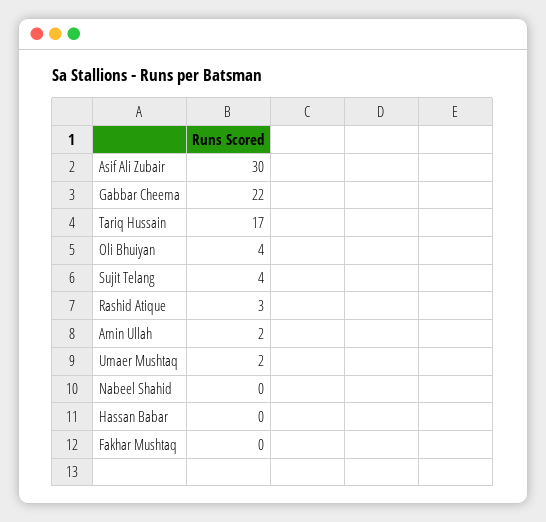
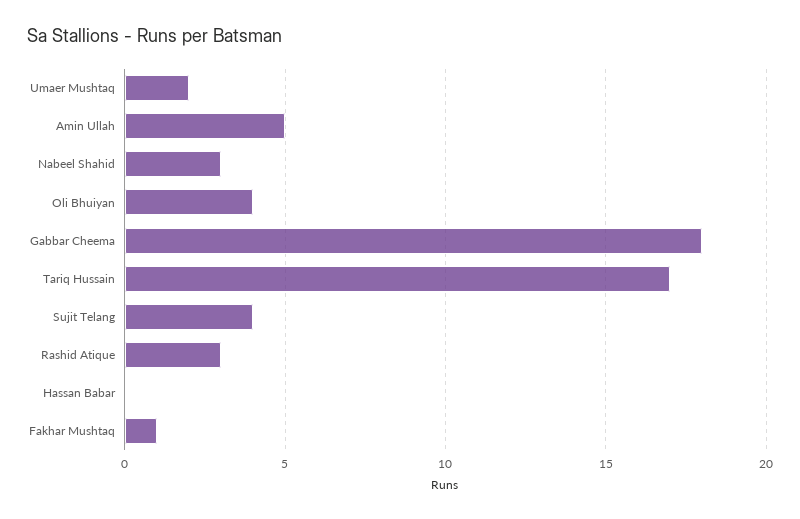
Asif Ali Zubair: 30 -> none
Gabbar Cheema: 22 -> 18
Amin Ullah: 2 -> 5
Nabeel Shahid: 0 -> 3
Fakhar Mushtaq: 0 -> 1

